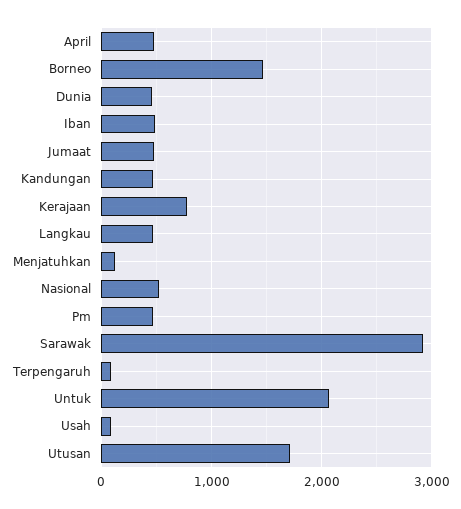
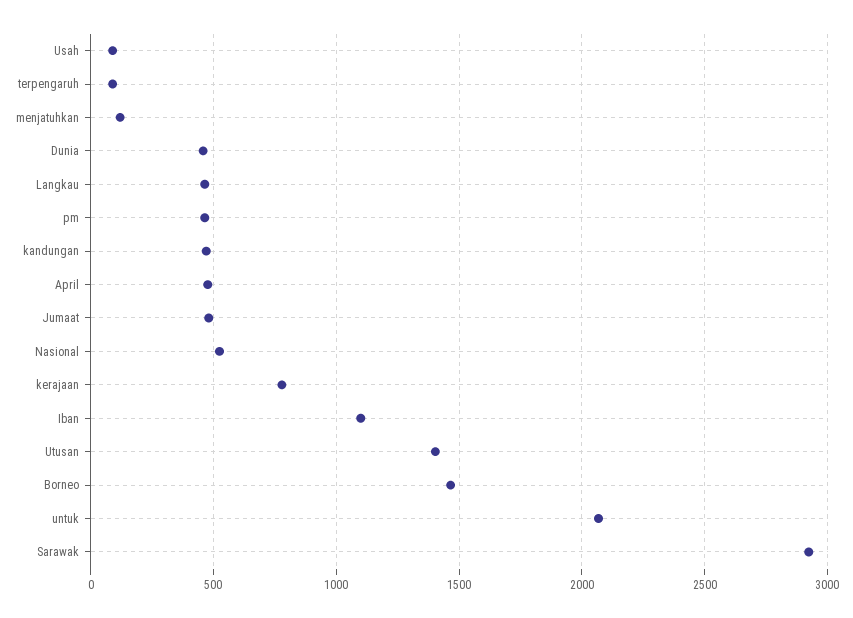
Iban: 500 -> 1100
Utusan: 1700 -> 1400

